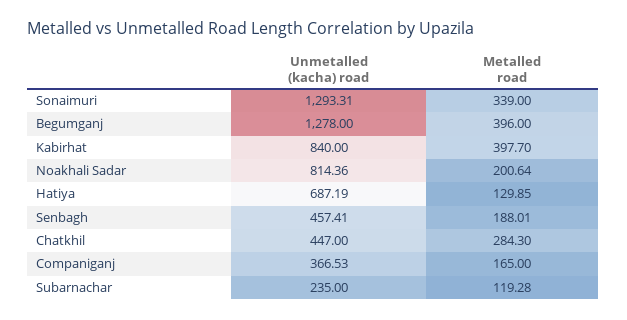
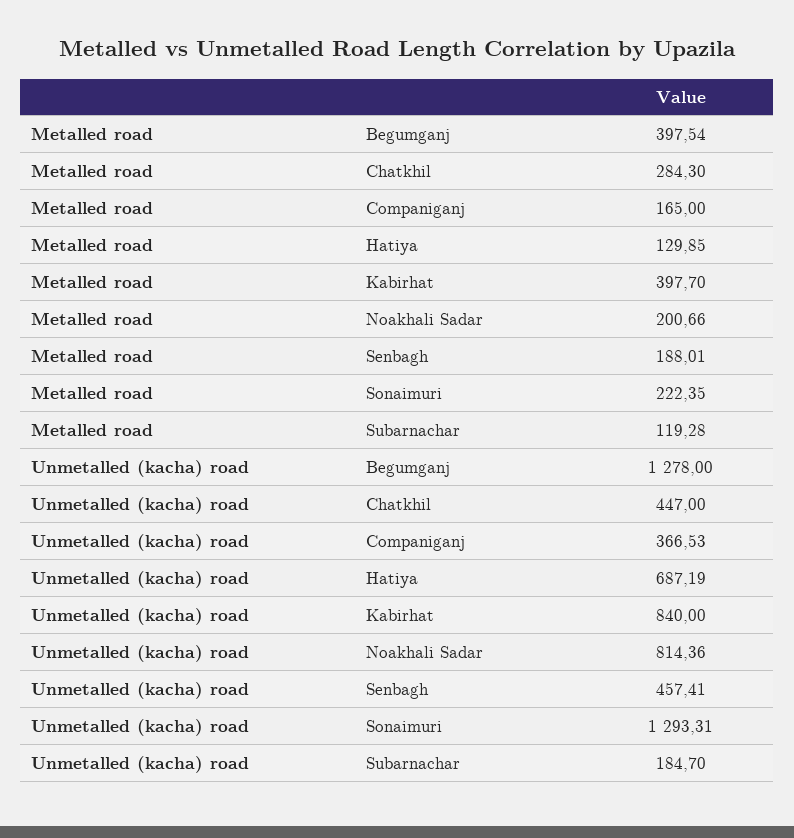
Metalled road, Sonaimuri: 339 -> 222.35
Metalled road, Begumganj: 396 -> 397.54
Metalled road, Noakhali Sadar: 200.64 -> 200.66
Unmetalled (kacha) road, Subarnachar: 235 -> 184.7

